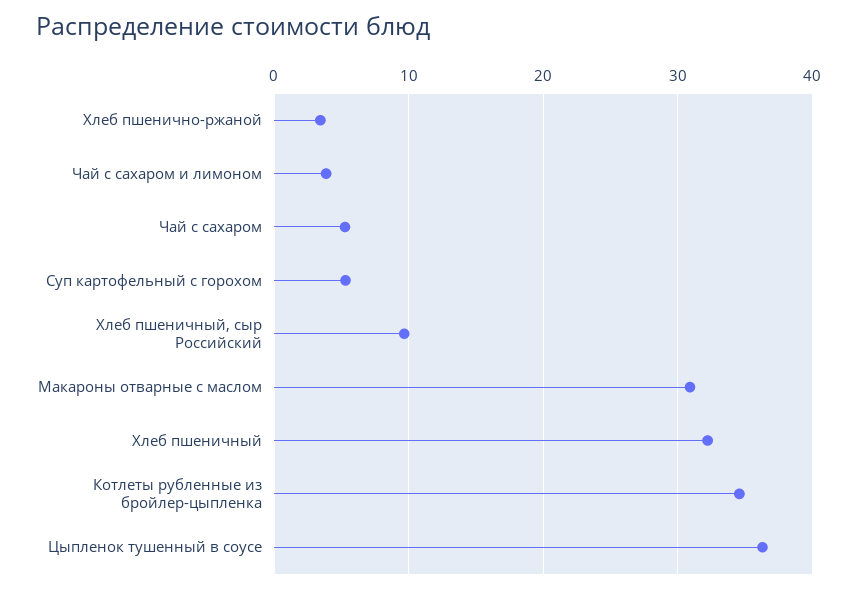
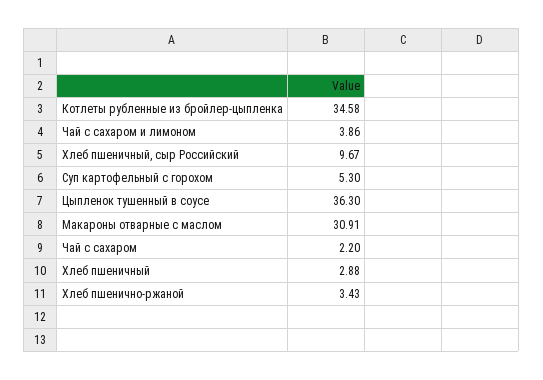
Чай с сахаром: 5 -> 2.2
Хлеб пшеничный: 32 -> 2.88

